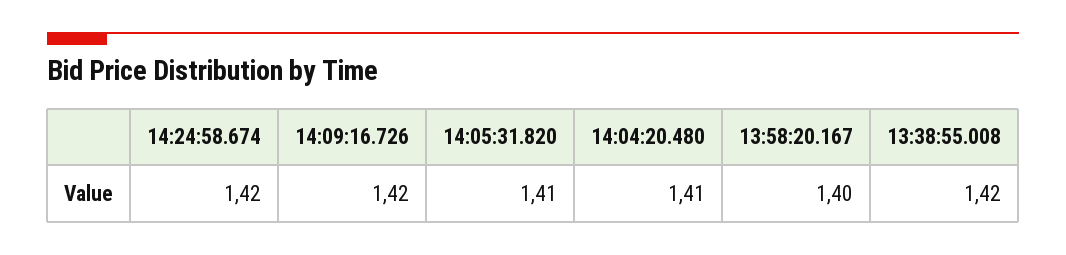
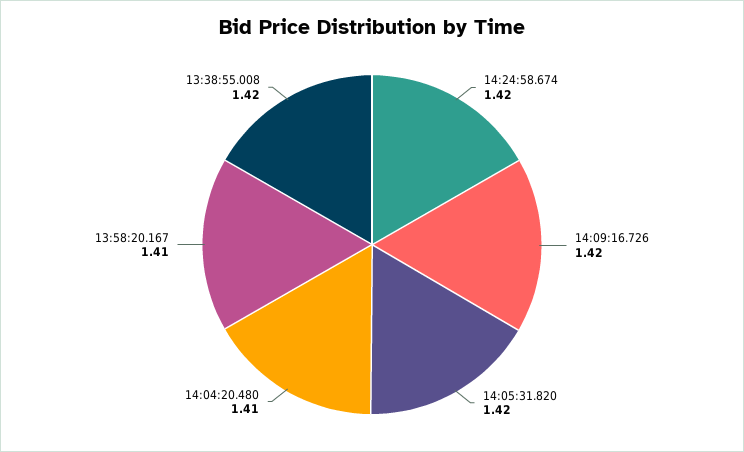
14:05:31.820: 1.41 -> 1.42
13:58:20.167: 1.4 -> 1.41

